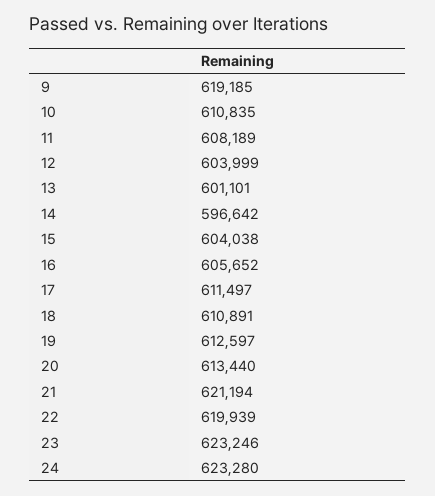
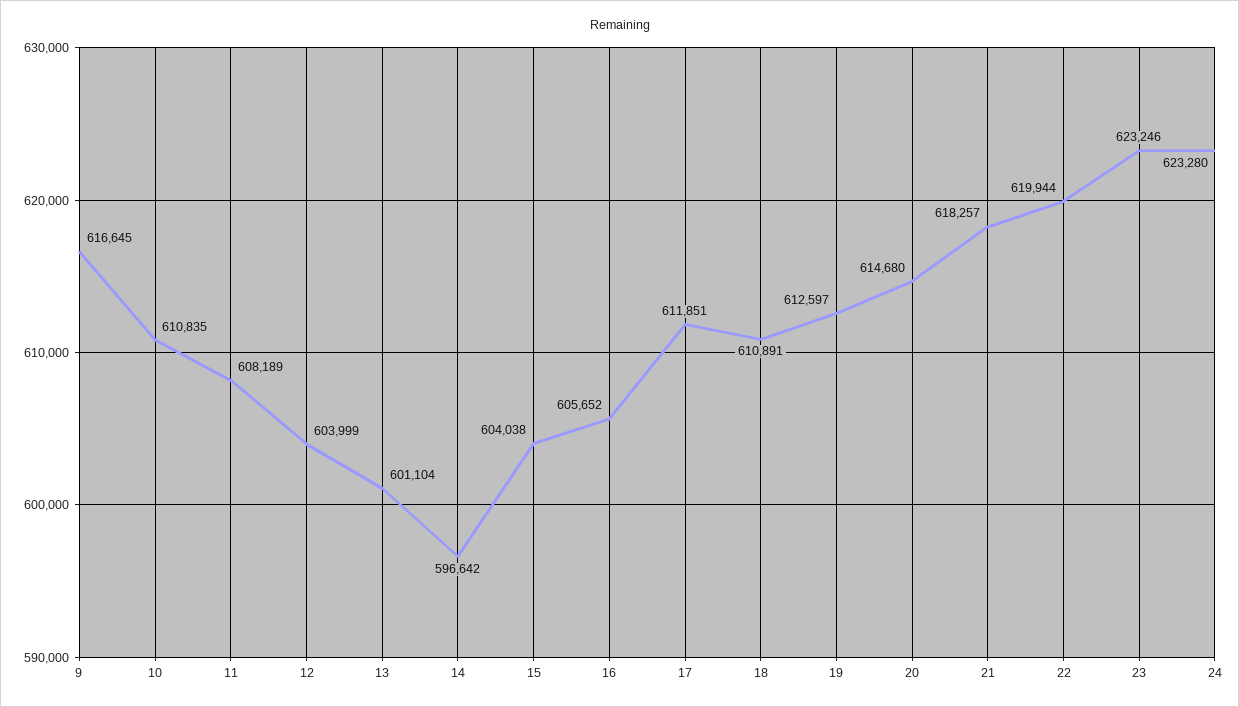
9: 619185 -> 616645
13: 601101 -> 601104
17: 611497 -> 611851
20: 613440 -> 614680
21: 621194 -> 618257
22: 619939 -> 619944

